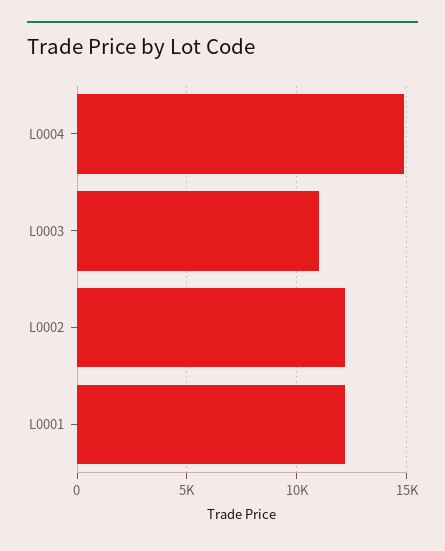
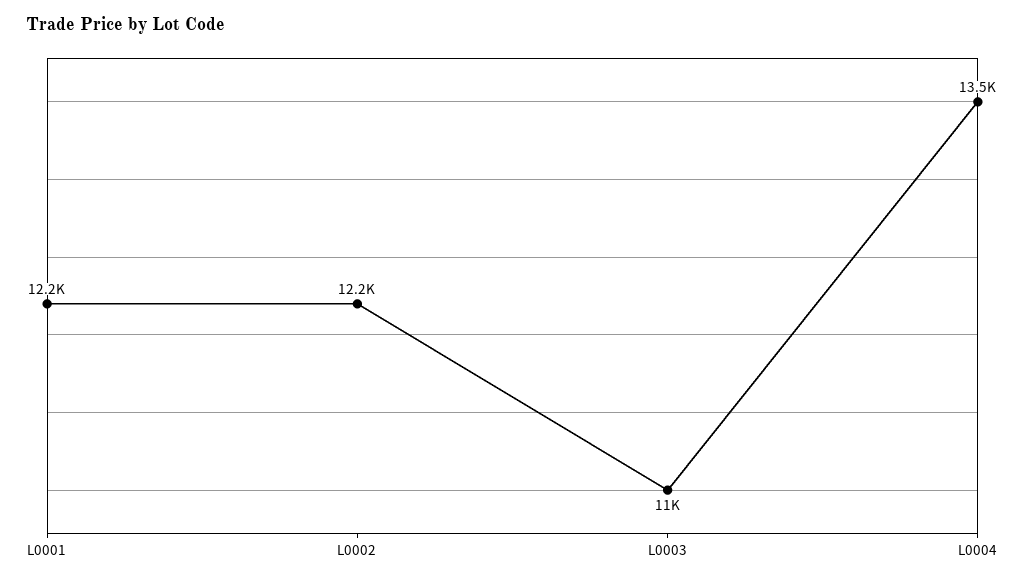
L0004: 15000 -> 13500

